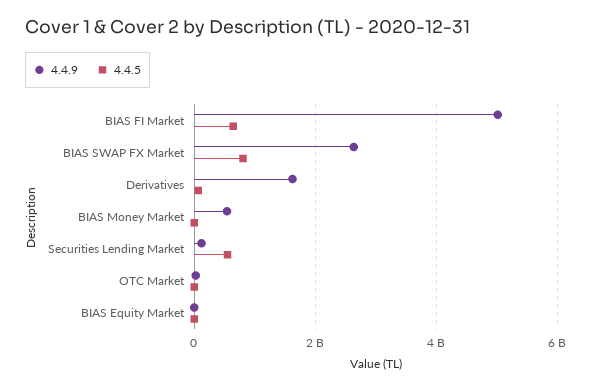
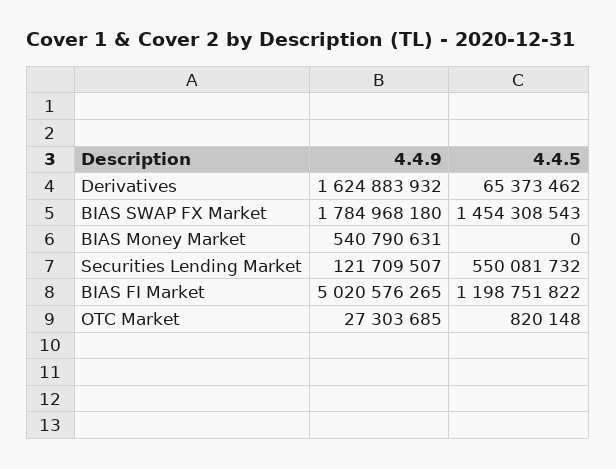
4.4.5, BIAS FI Market: 600000000 -> 1198751822
4.4.9, BIAS SWAP FX Market: 2600000000 -> 1784968180
4.4.5, BIAS SWAP FX Market: 800000000 -> 1454308543
4.4.9, BIAS Equity Market: 0 -> none
4.4.5, BIAS Equity Market: 0 -> none

